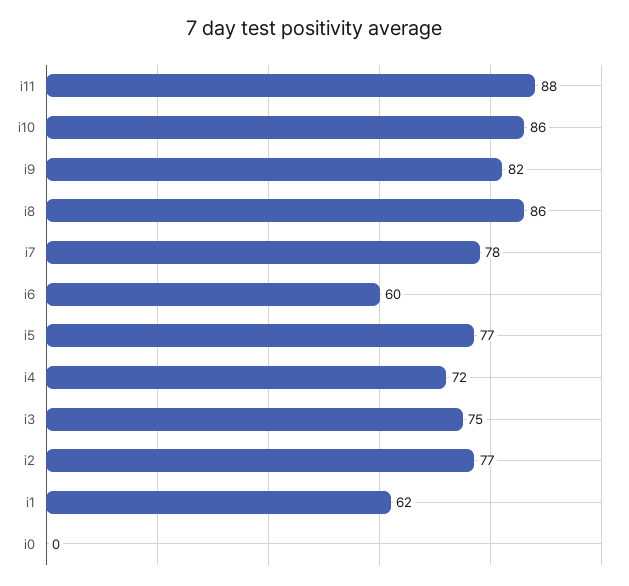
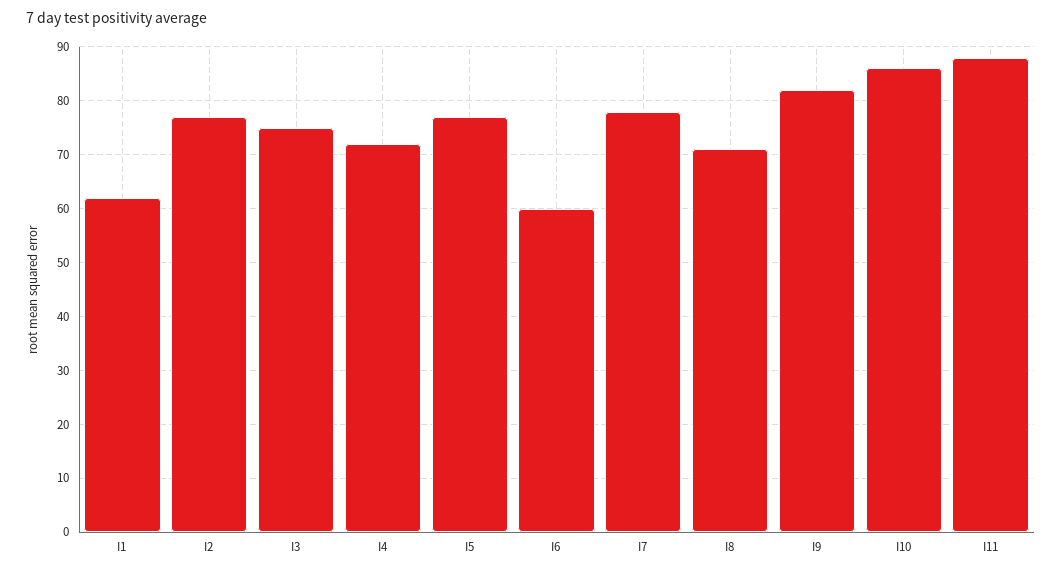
i8: 86 -> 70
i0: 0 -> none

